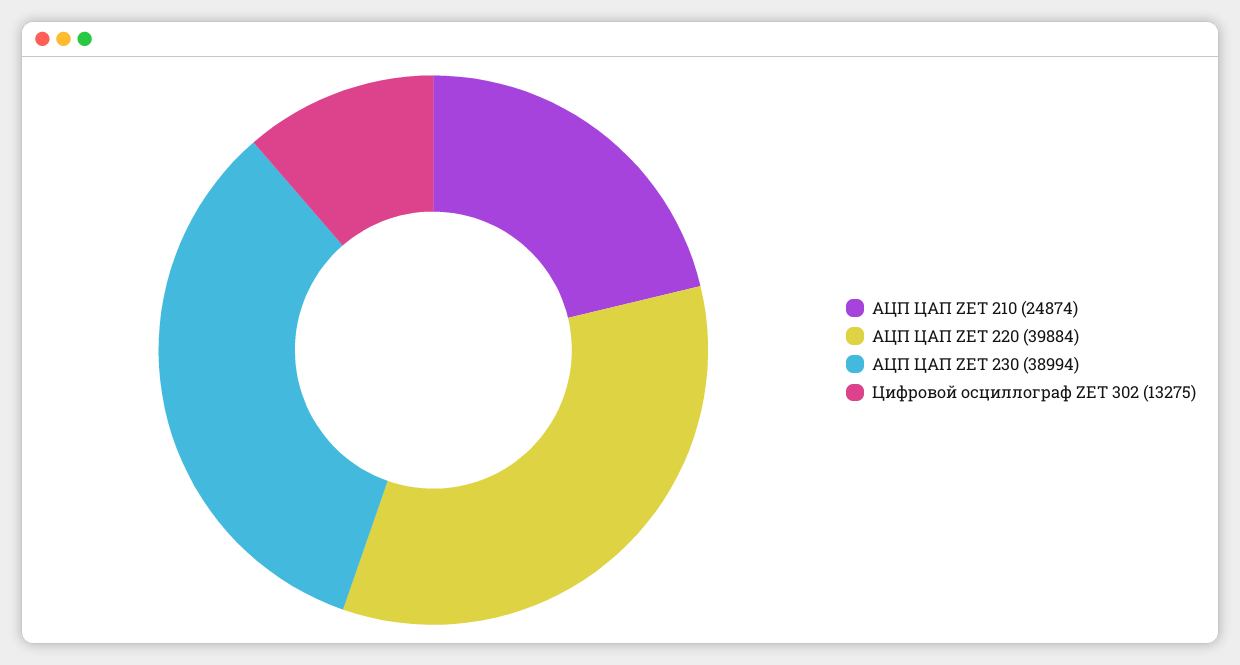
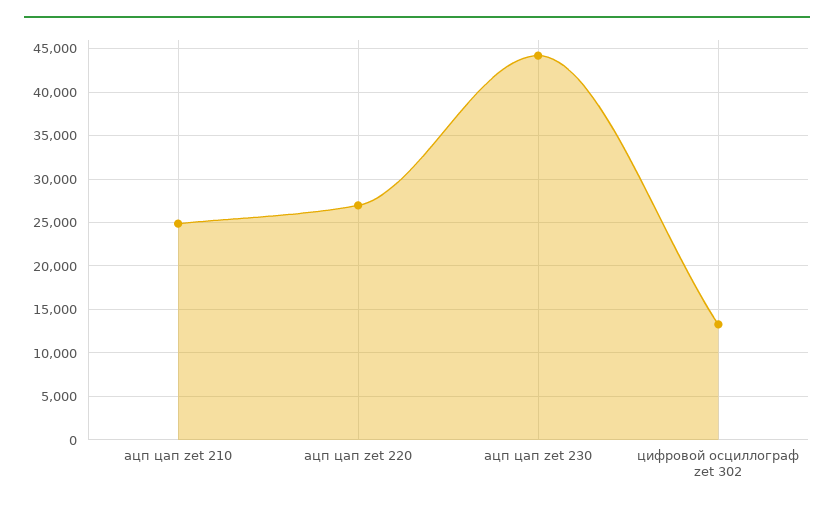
АЦП ЦАП ZET 220: 39884 -> 27000
АЦП ЦАП ZET 230: 38994 -> 44000

